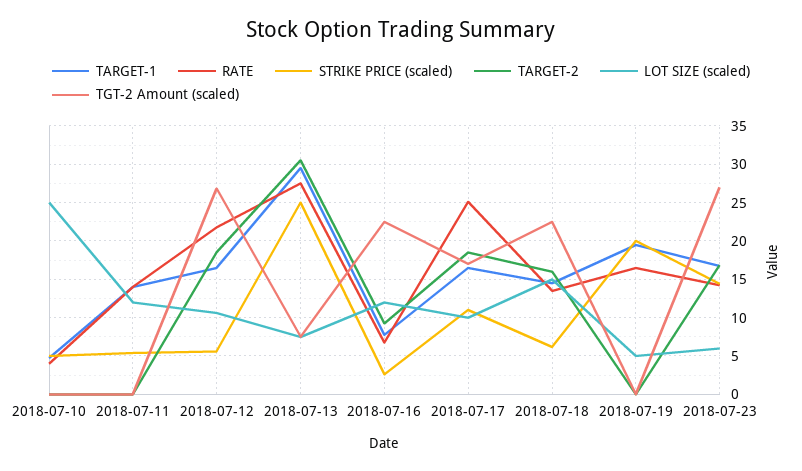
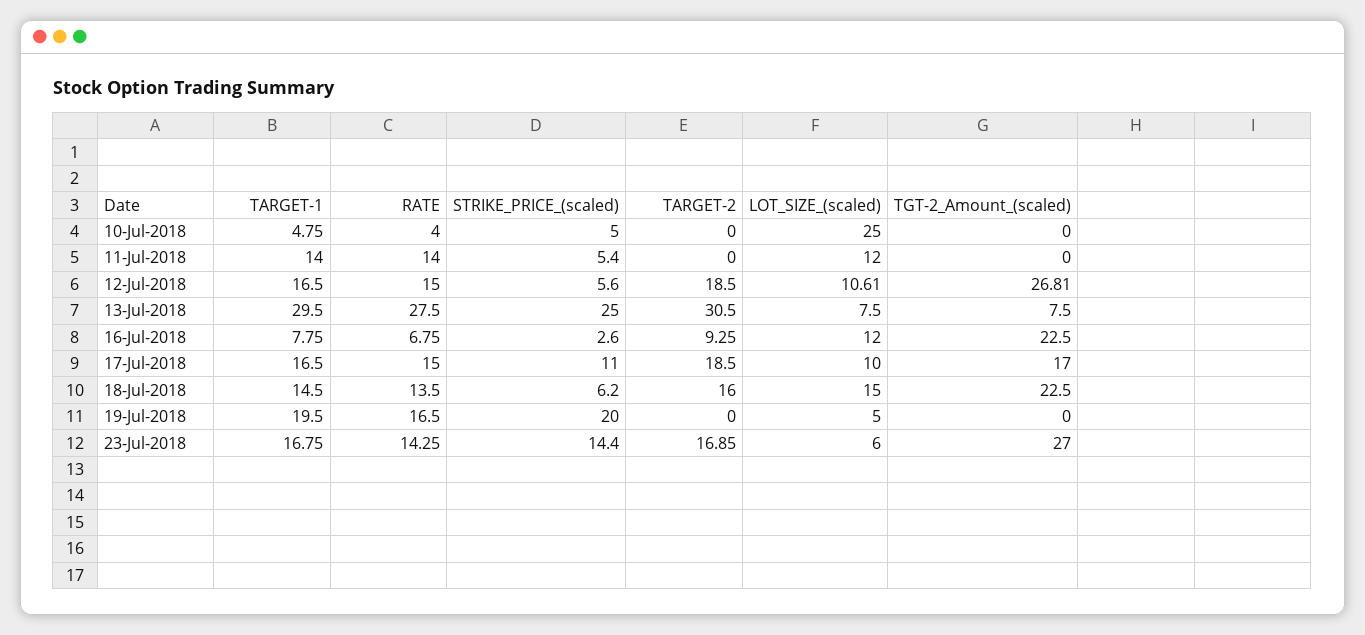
RATE, 2018-07-12: 22 -> 15
RATE, 2018-07-17: 25 -> 15

